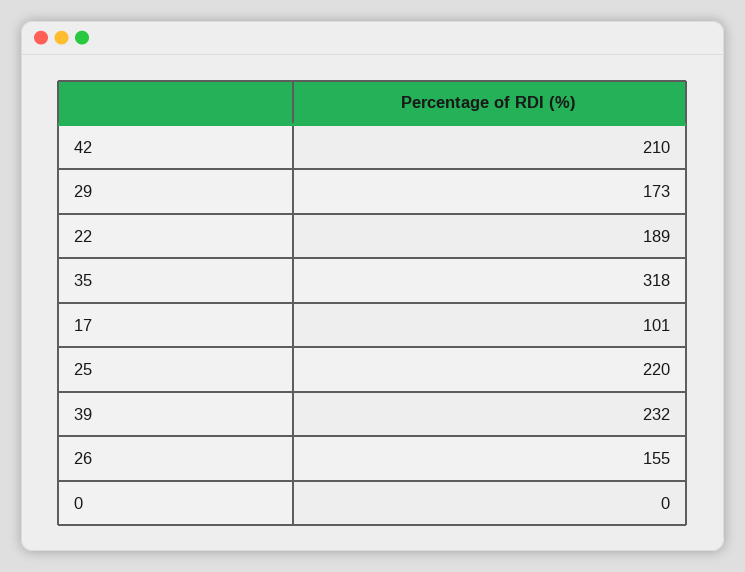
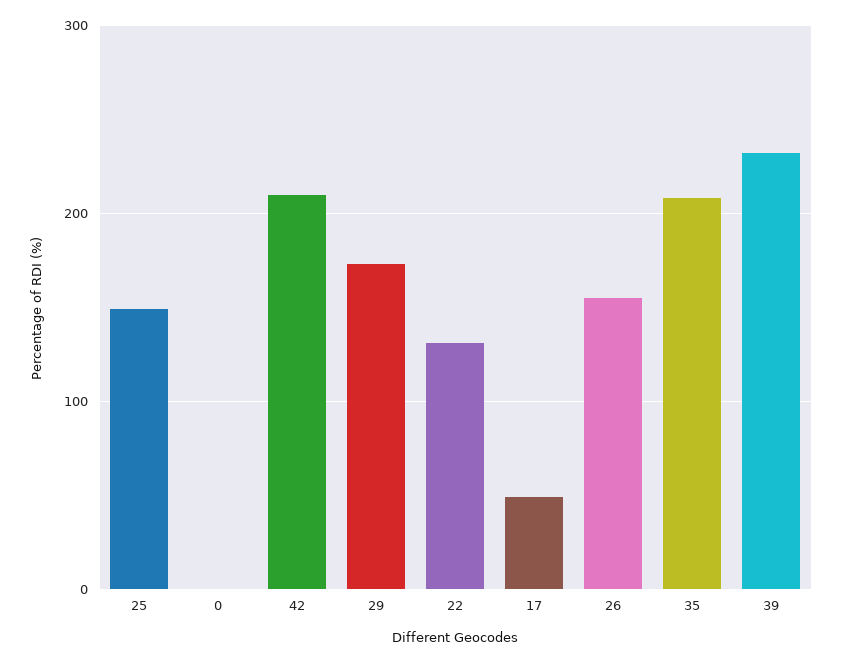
22: 189 -> 130
35: 318 -> 210
17: 101 -> 50
25: 220 -> 150

